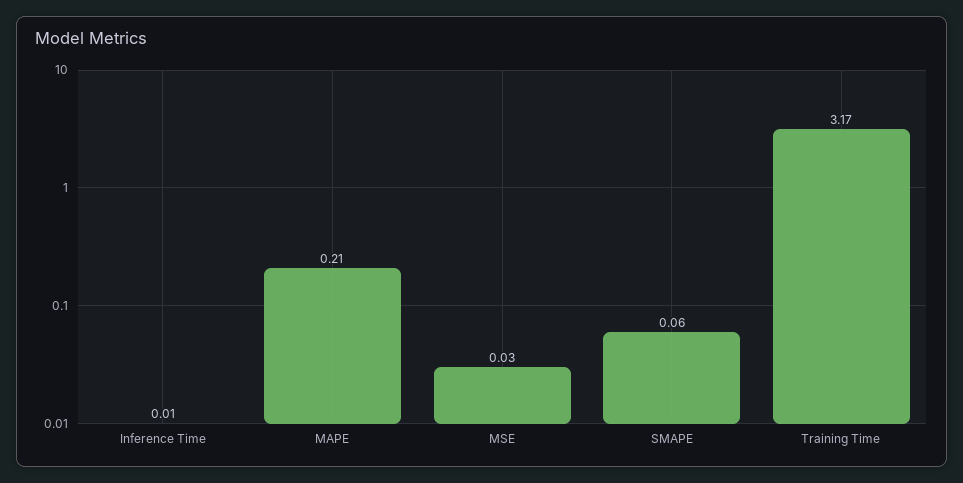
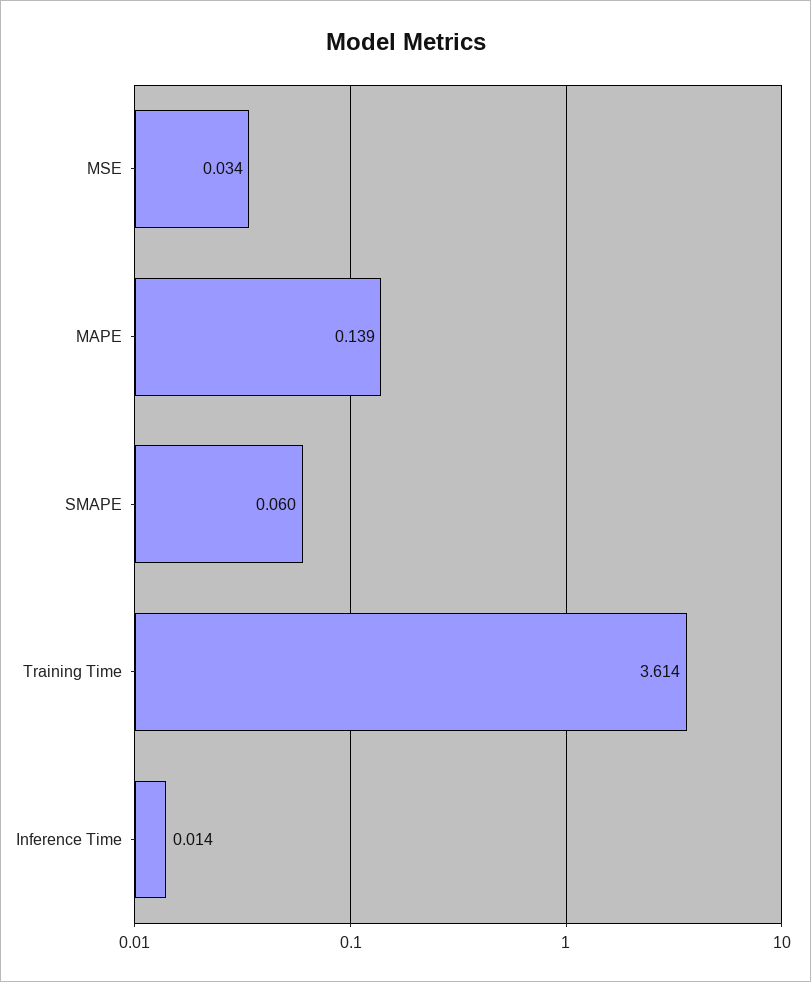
MAPE: 0.21 -> 0.139
Training Time: 3.17 -> 3.614

